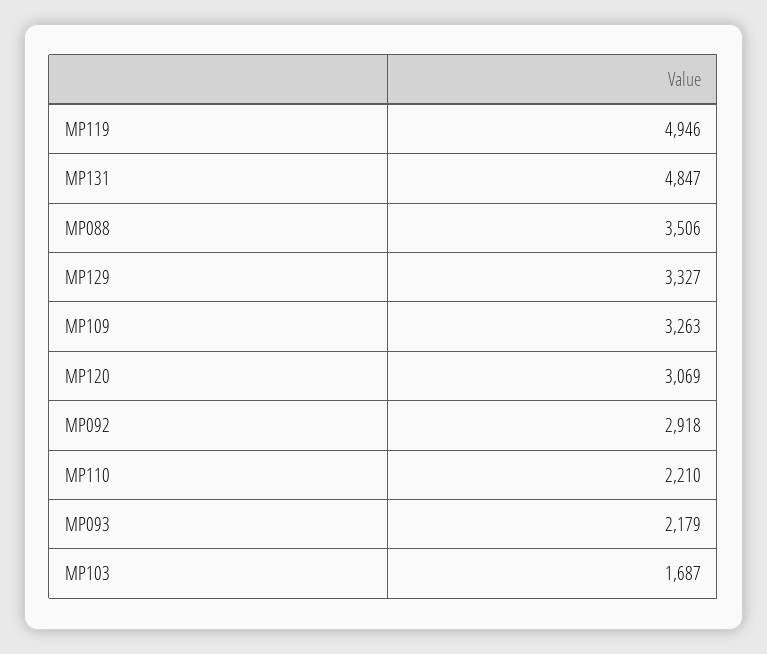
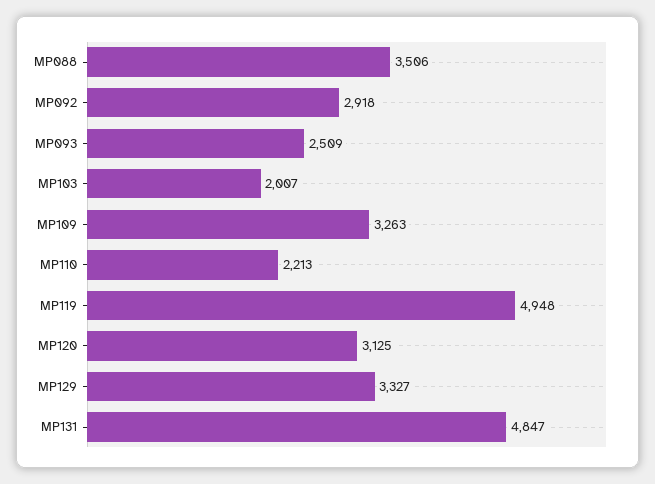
MP119: 4946 -> 4948
MP120: 3069 -> 3125
MP110: 2210 -> 2213
MP093: 2179 -> 2509
MP103: 1687 -> 2007

